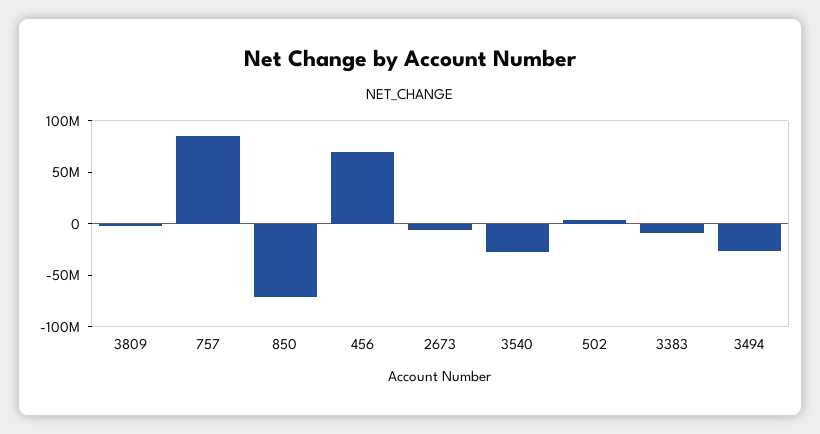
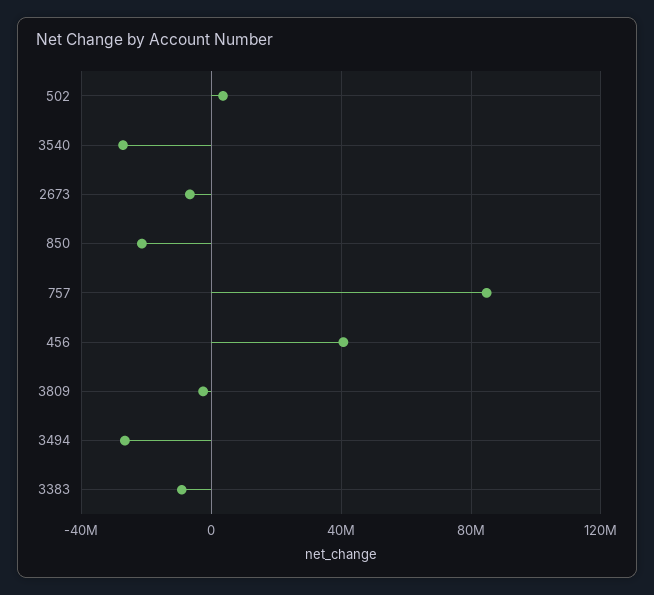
850: -70000000 -> -20000000
456: 70000000 -> 40000000

